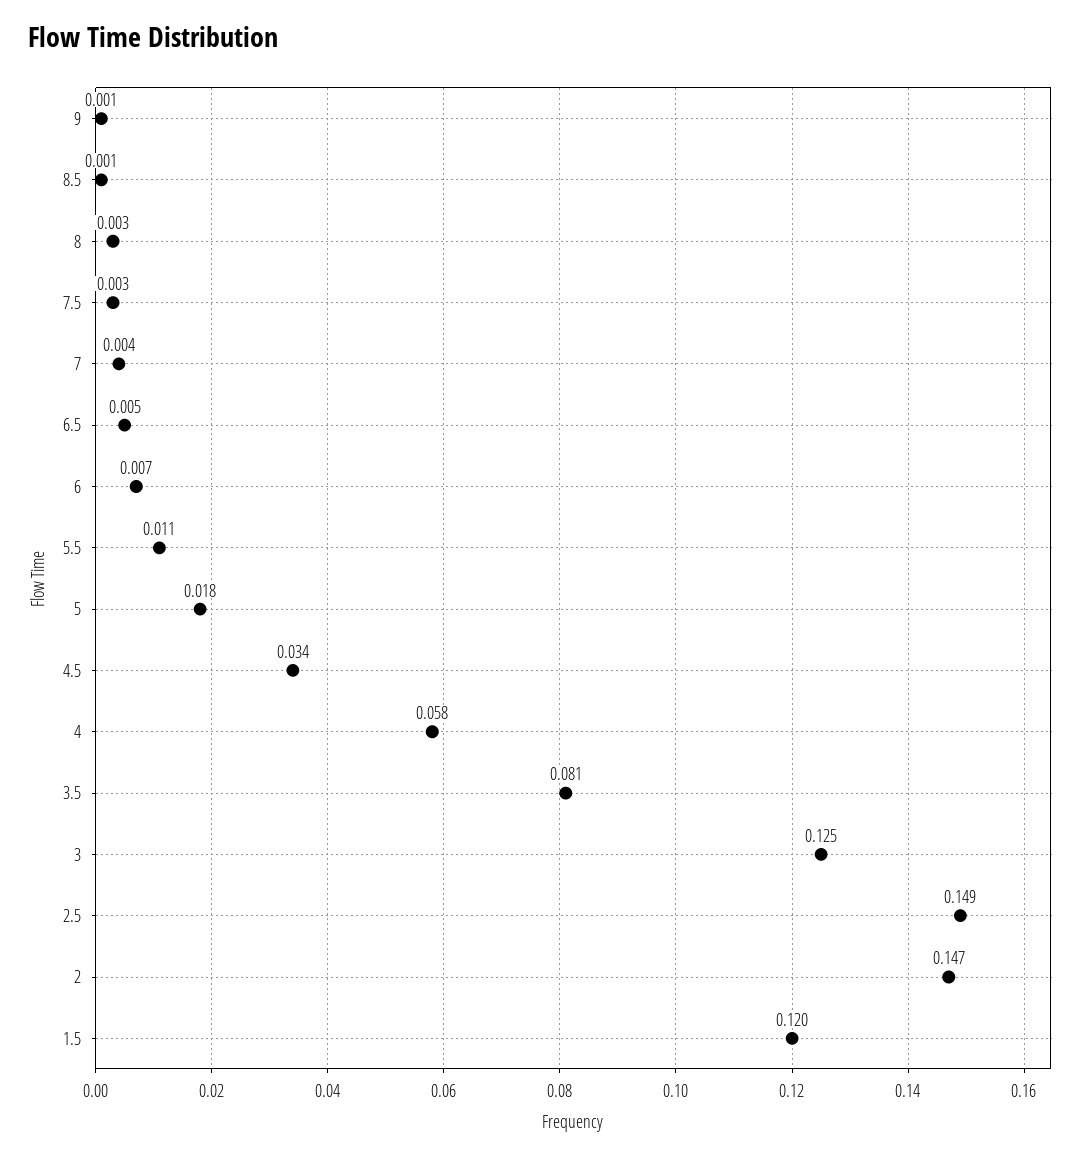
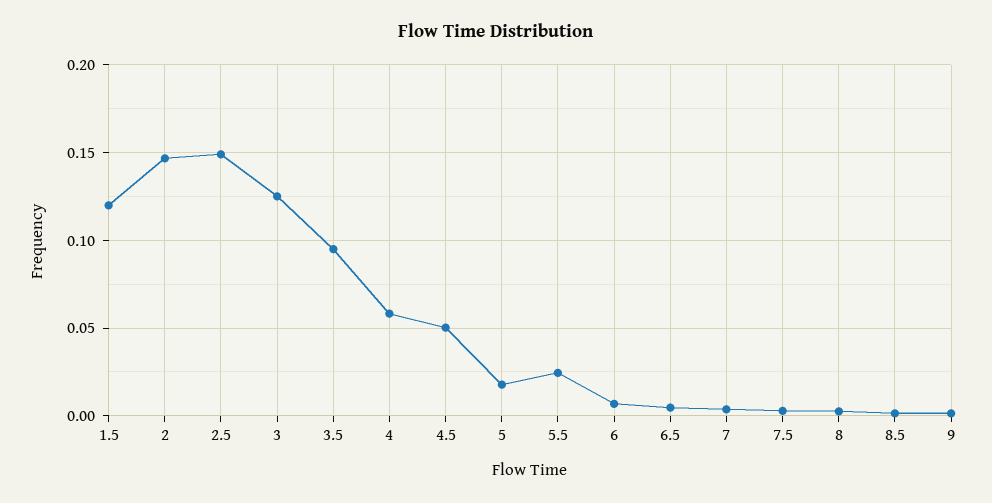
5.5: 0.011 -> 0.025
4.5: 0.034 -> 0.05
3.5: 0.081 -> 0.095

